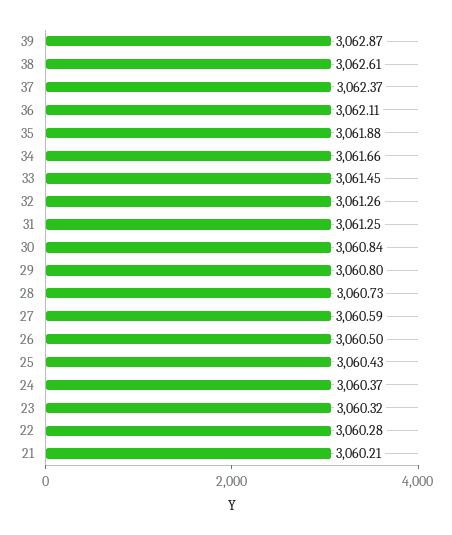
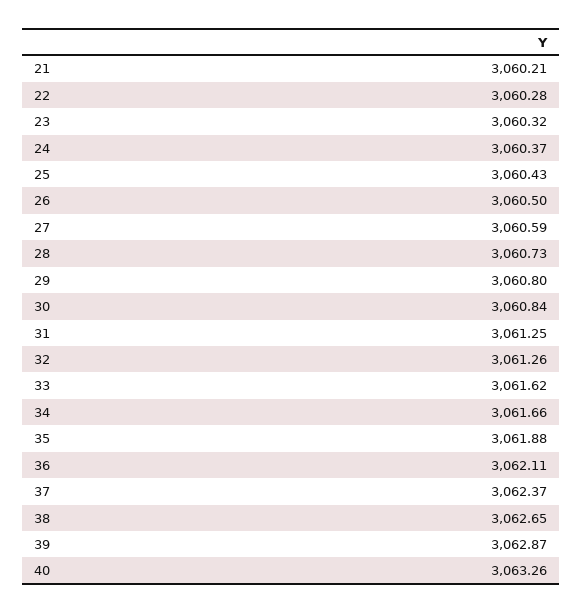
38: 3062.61 -> 3062.65
33: 3061.45 -> 3061.62
40: none -> 3063.26

